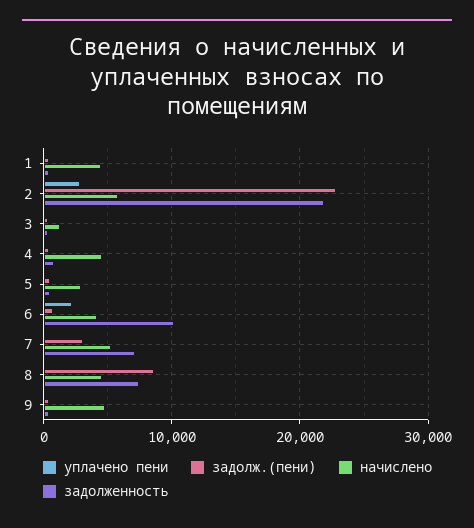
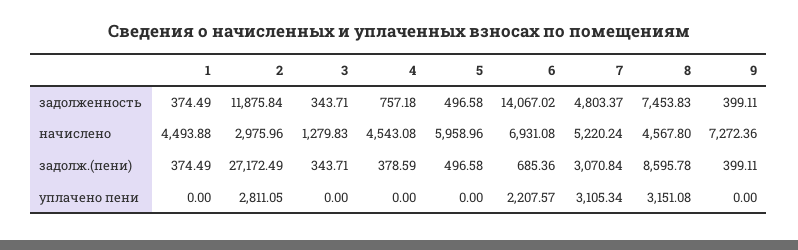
задолж.(пени), 2: 23000 -> 27172.49
начислено, 2: 6000 -> 2975.96
задолженность, 2: 22000 -> 11875.84
начислено, 5: 3000 -> 5958.96
начислено, 6: 4000 -> 6931.08
задолженность, 6: 10000 -> 14067.02
уплачено пени, 7: 0 -> 3105.34
задолженность, 7: 7000 -> 4803.37
уплачено пени, 8: 0 -> 3151.08
начислено, 9: 5000 -> 7272.36

